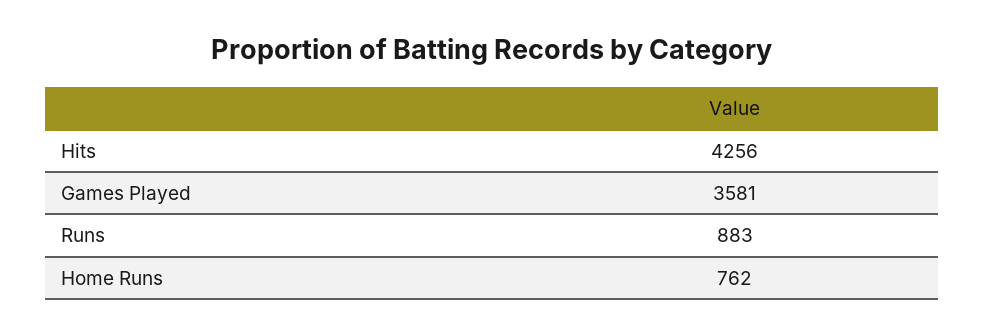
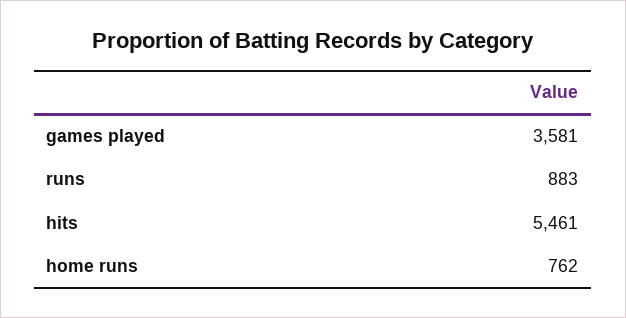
Hits: 4256 -> 5461

